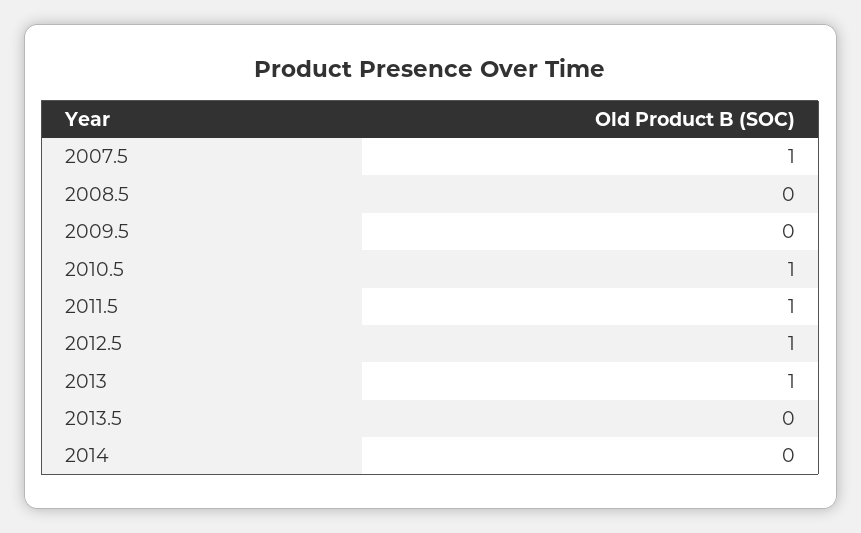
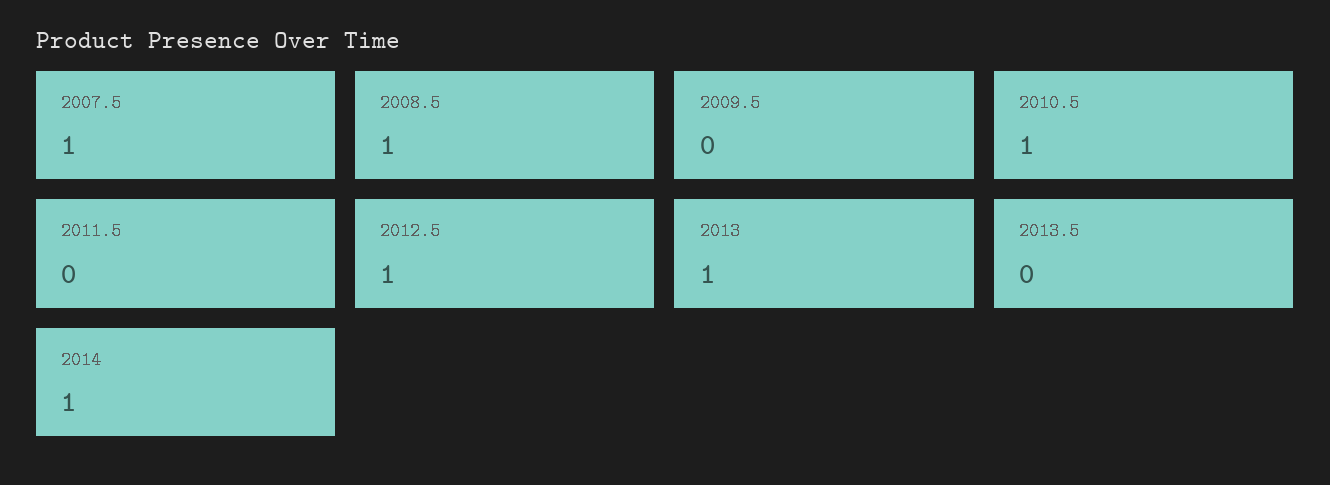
2008.5: 0 -> 1
2011.5: 1 -> 0
2014: 0 -> 1

